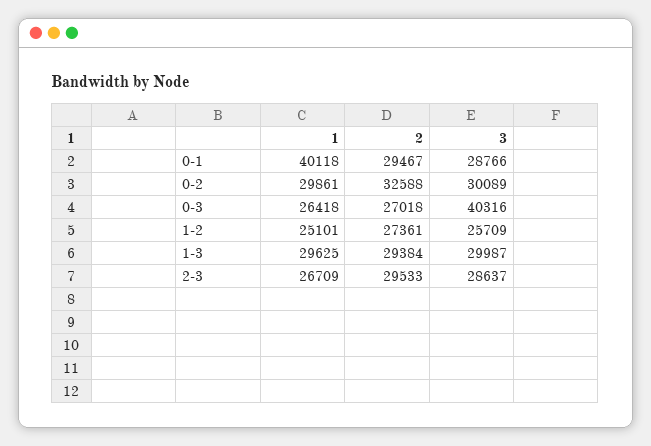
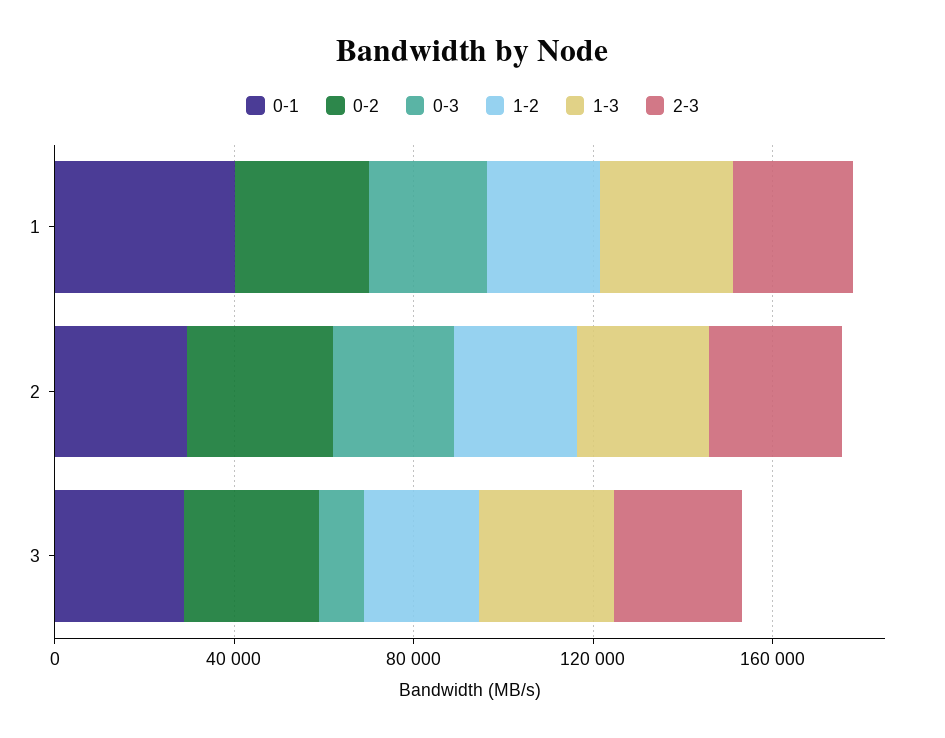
0-3, 3: 40316 -> 10000

